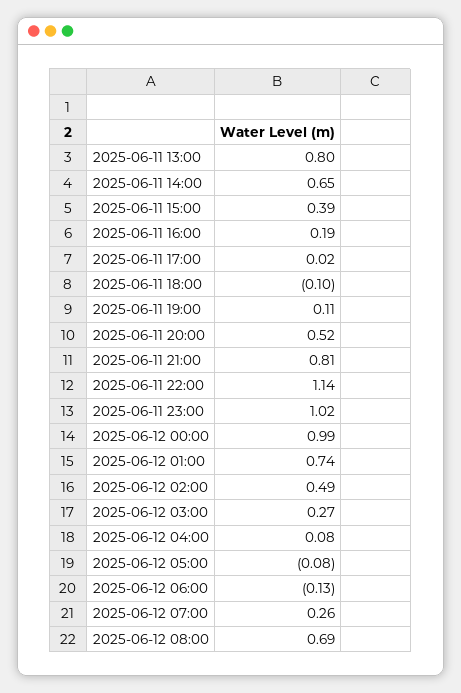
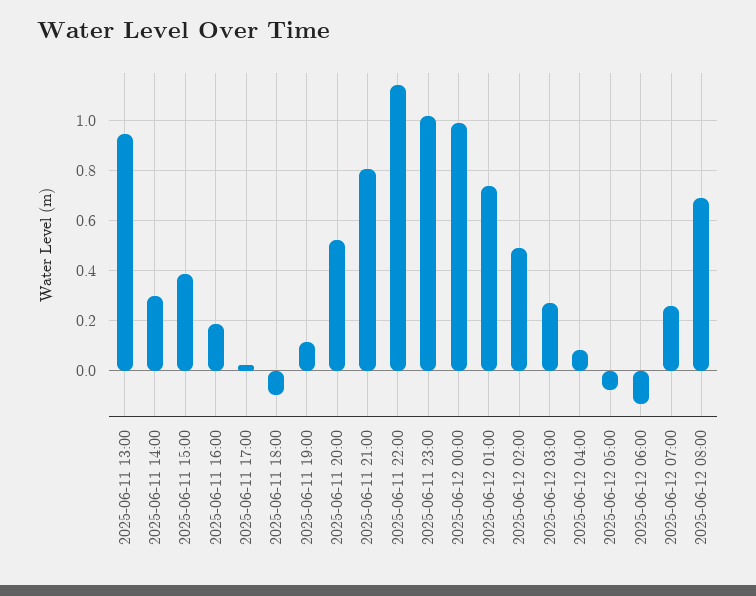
2025-06-11 13:00: 0.8 -> 0.95
2025-06-11 14:00: 0.65 -> 0.3

